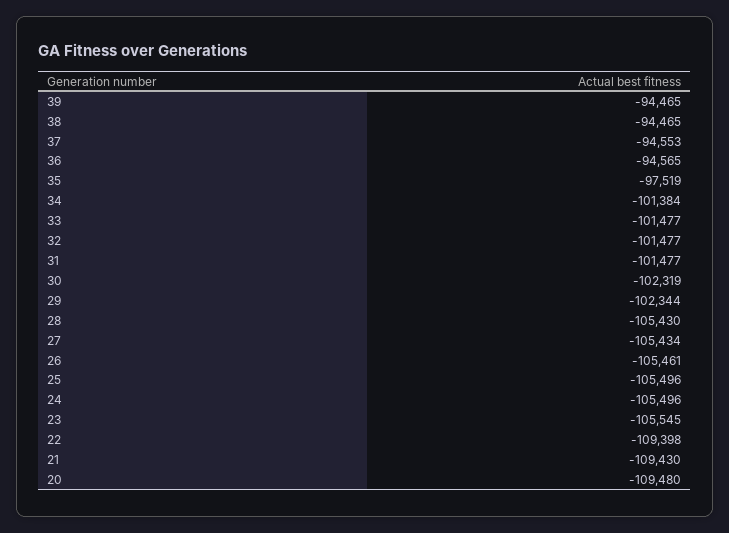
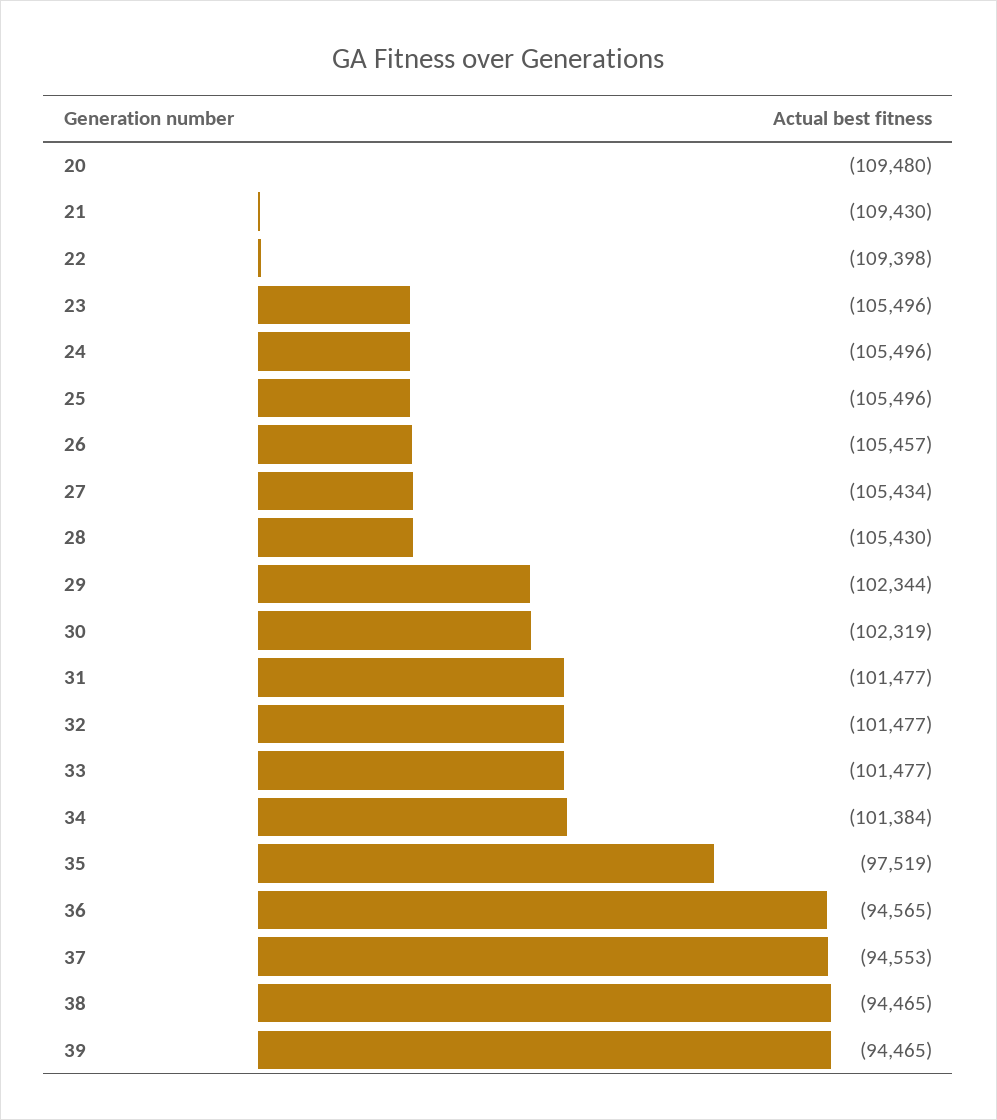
26: -105461 -> -105457
23: -105545 -> -105496

